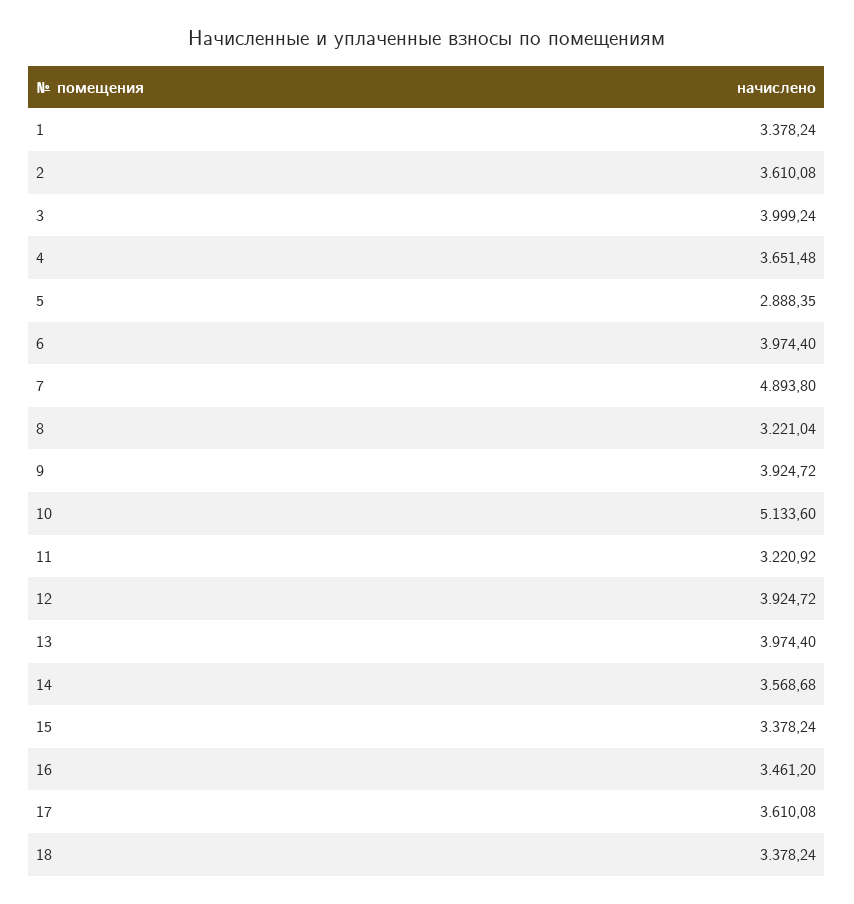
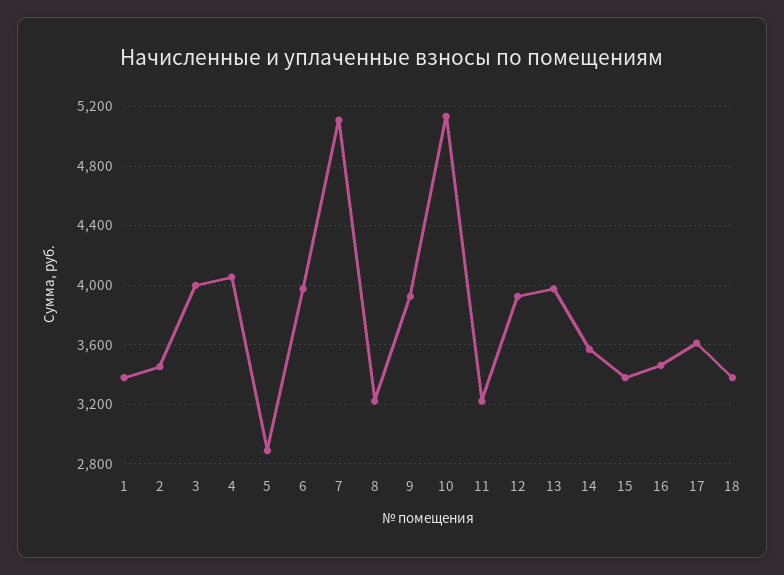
2: 3610.08 -> 3450
4: 3651.48 -> 4050
7: 4893.8 -> 5100

